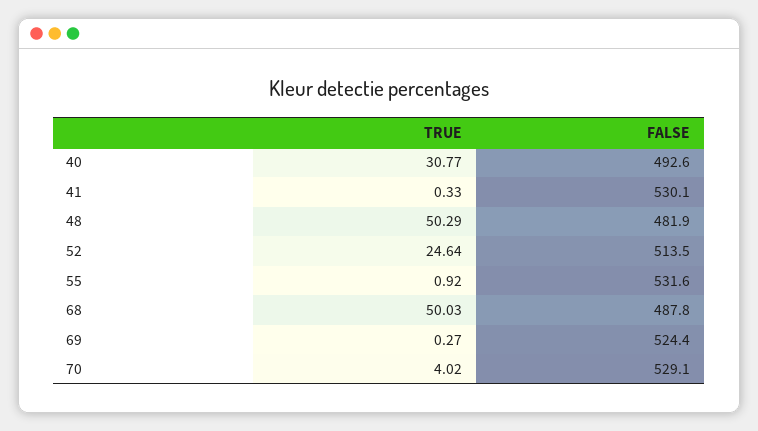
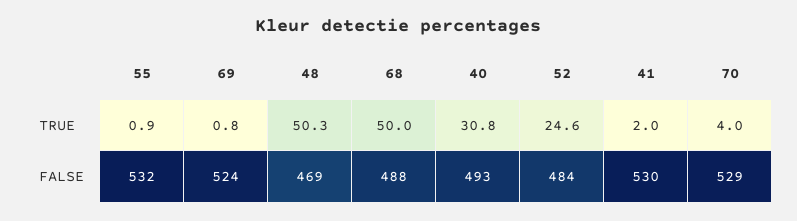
TRUE, 41: 0.33 -> 2
FALSE, 48: 481.9 -> 469
FALSE, 52: 513.5 -> 484
TRUE, 69: 0.27 -> 0.8

